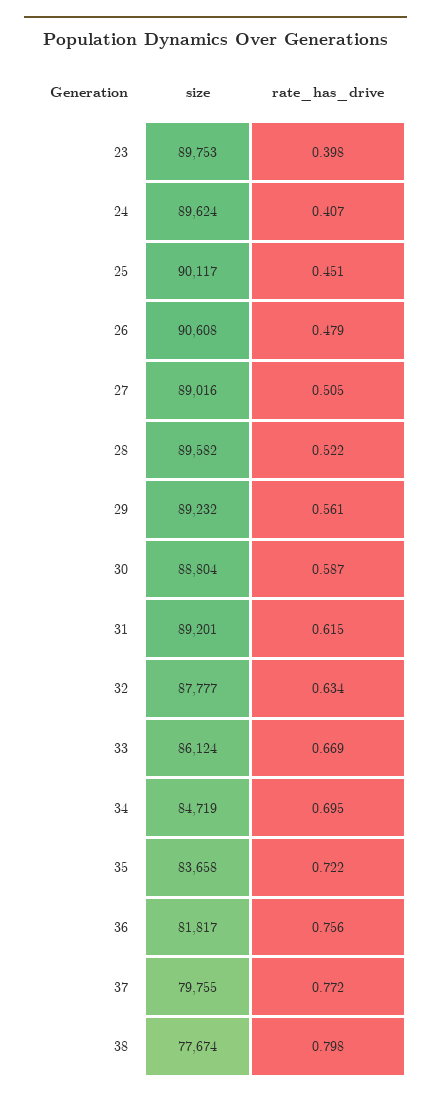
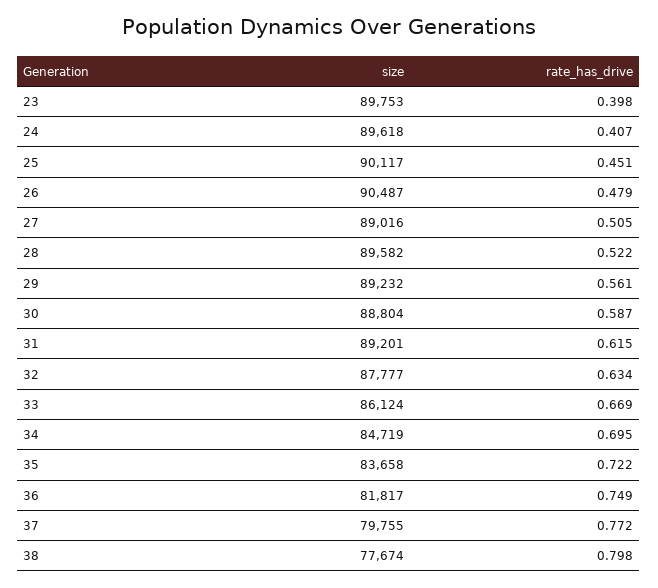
size, 24: 89624 -> 89618
size, 26: 90608 -> 90487
rate_has_drive, 36: 0.756 -> 0.749

